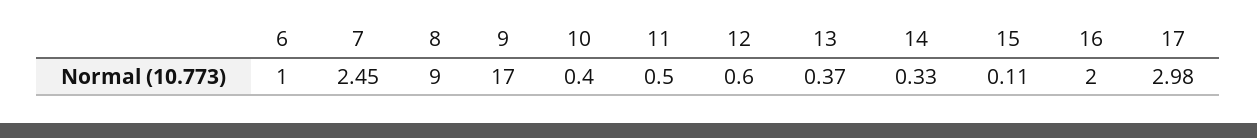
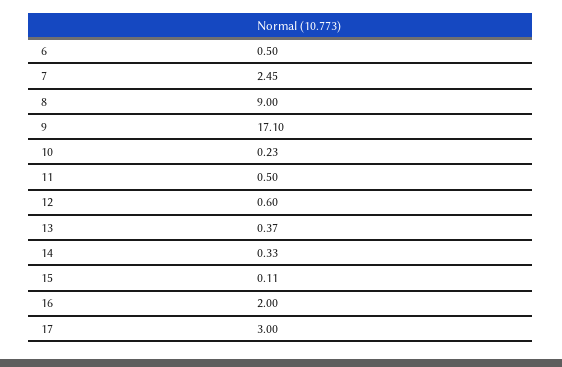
6: 1 -> 0.5
9: 17 -> 17.1
10: 0.4 -> 0.23
17: 2.98 -> 3

